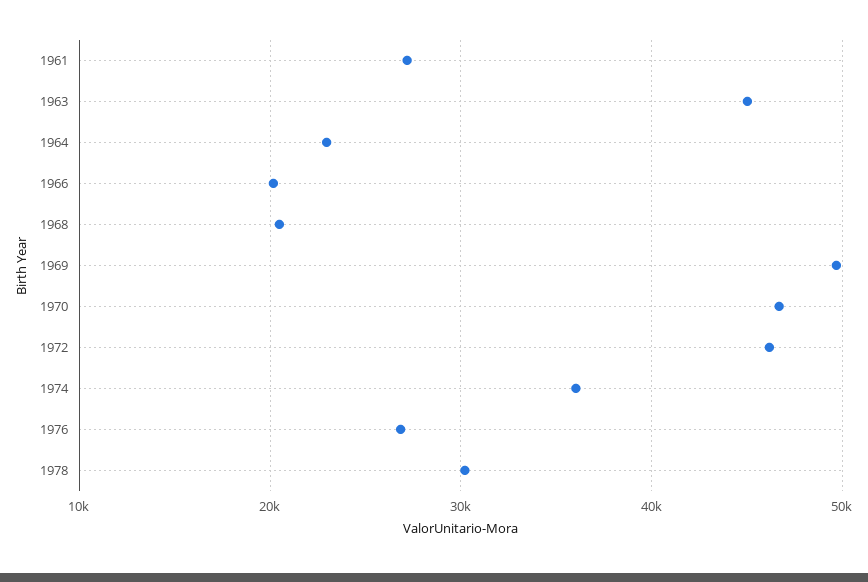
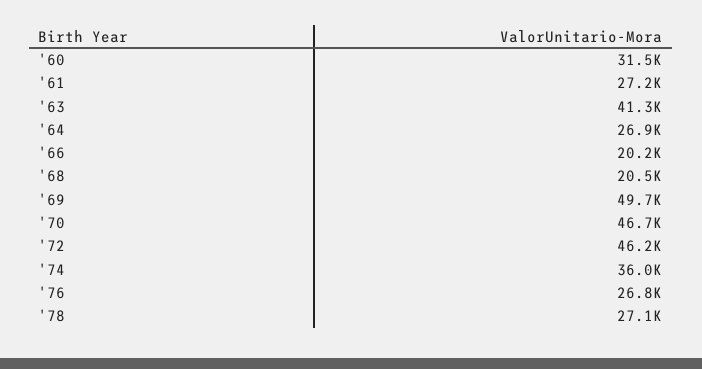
1963: 45000 -> 41300
1964: 23000 -> 26900
1978: 30000 -> 27100
'60: none -> 31500

